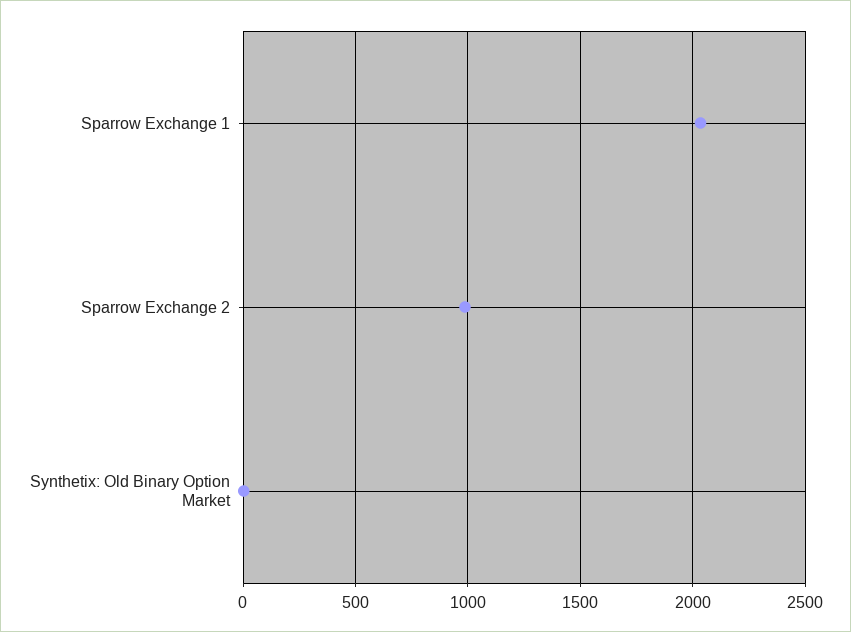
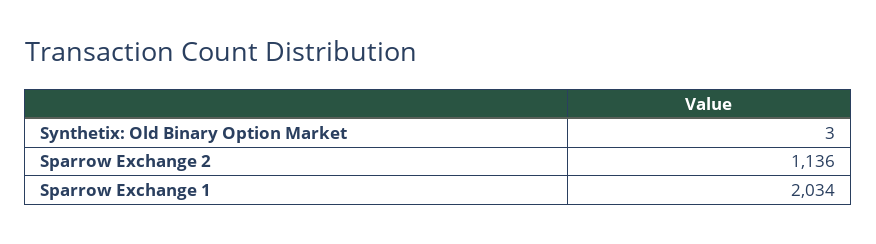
Sparrow Exchange 2: 1000 -> 1136

